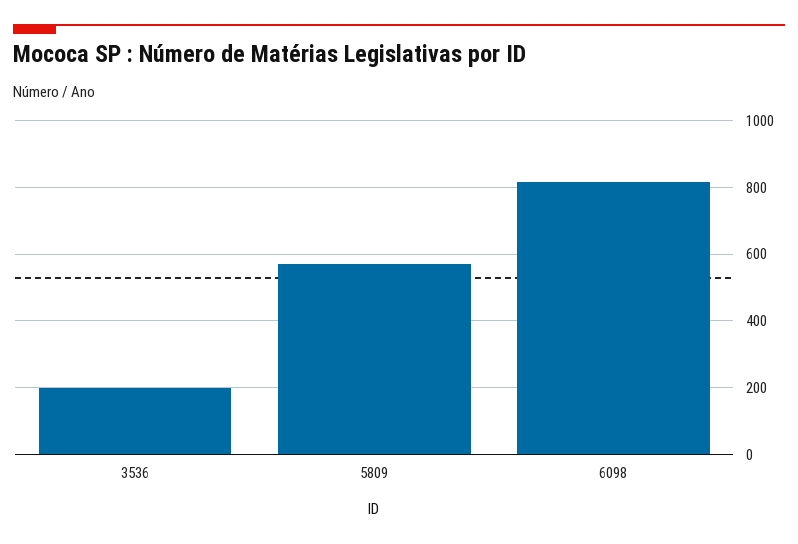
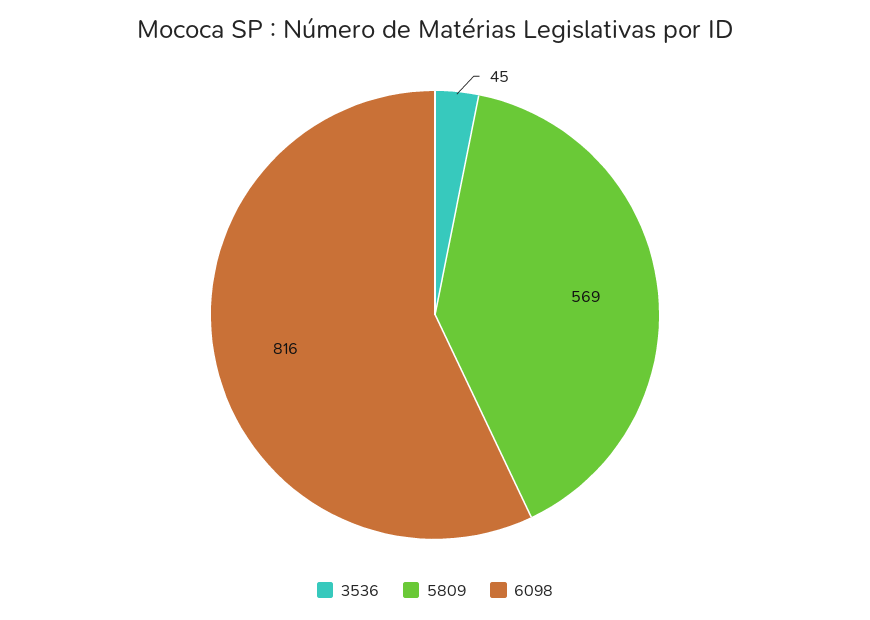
3536: 200 -> 45

